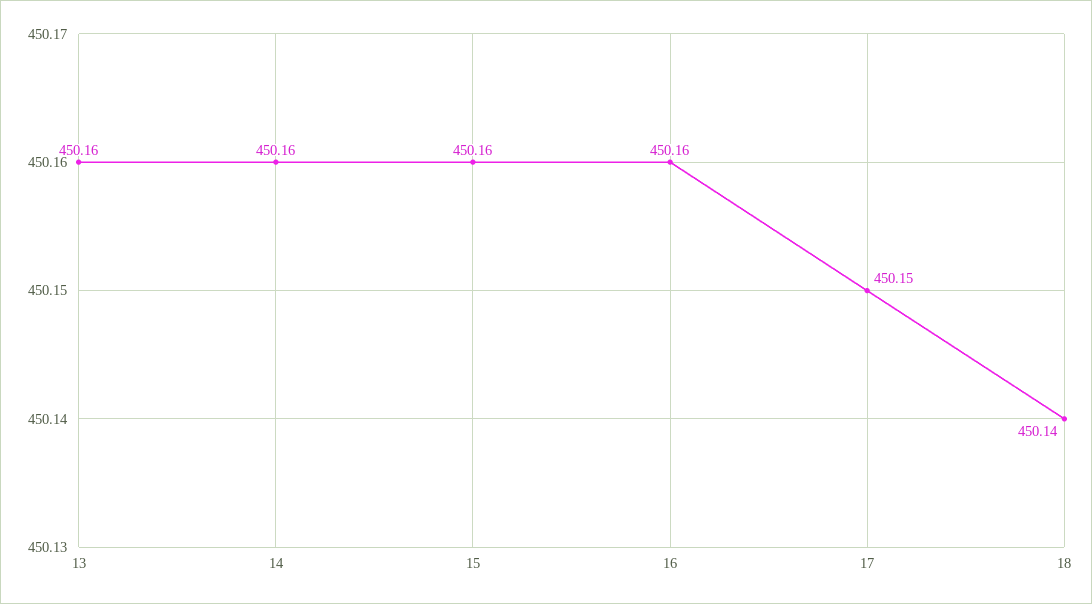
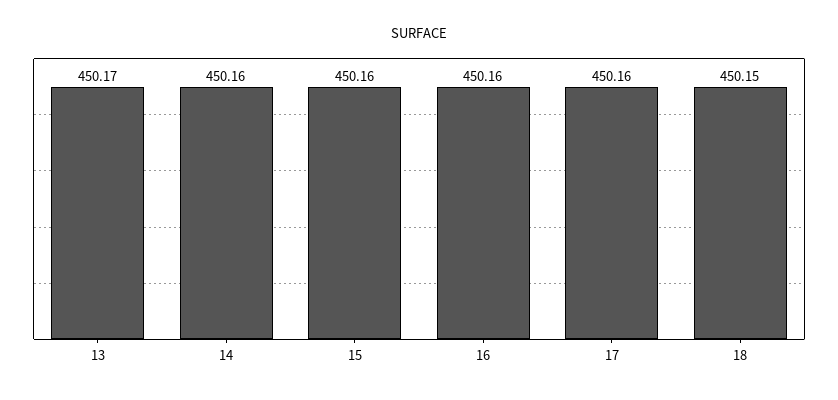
13: 450.16 -> 450.17
17: 450.15 -> 450.16
18: 450.14 -> 450.15

